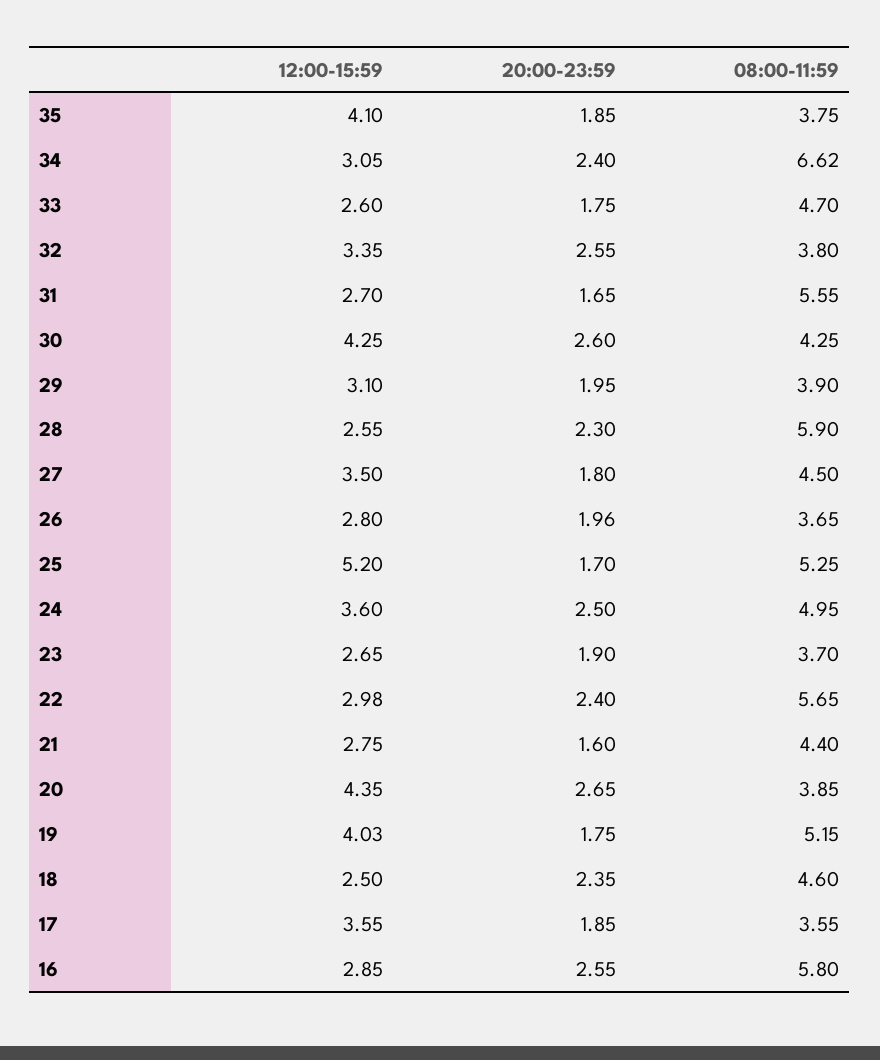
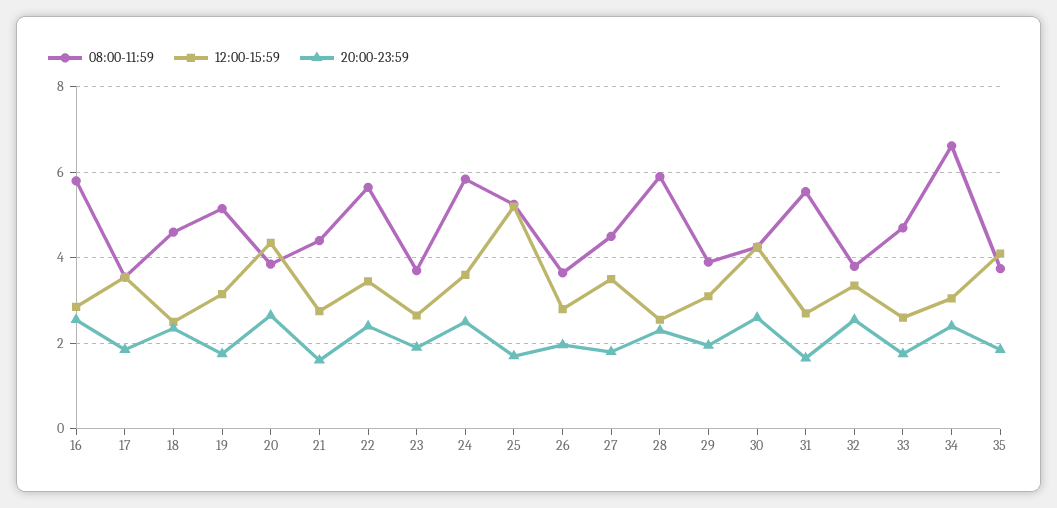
08:00-11:59, 24: 4.95 -> 5.8
12:00-15:59, 22: 2.98 -> 3.4
12:00-15:59, 19: 4.03 -> 3.2

